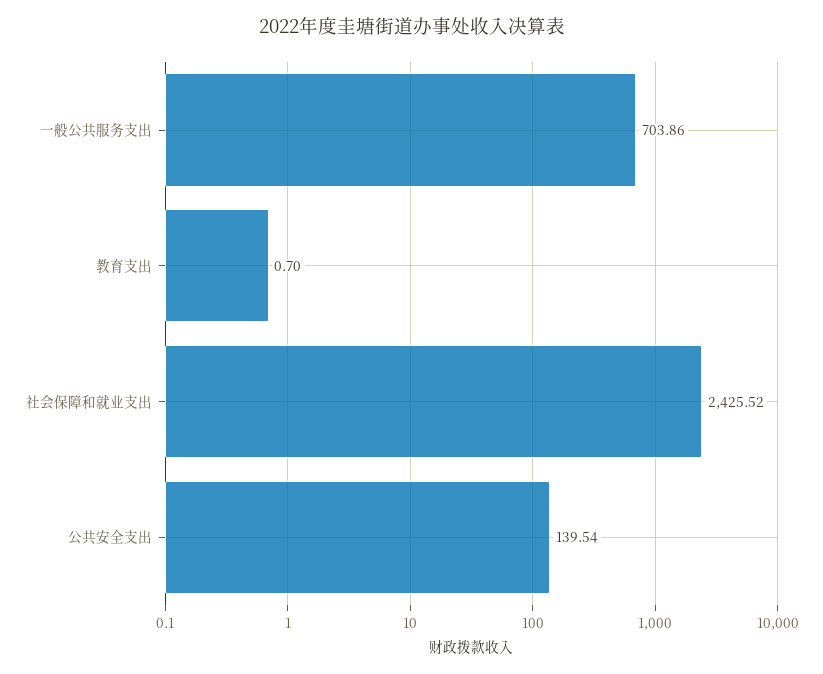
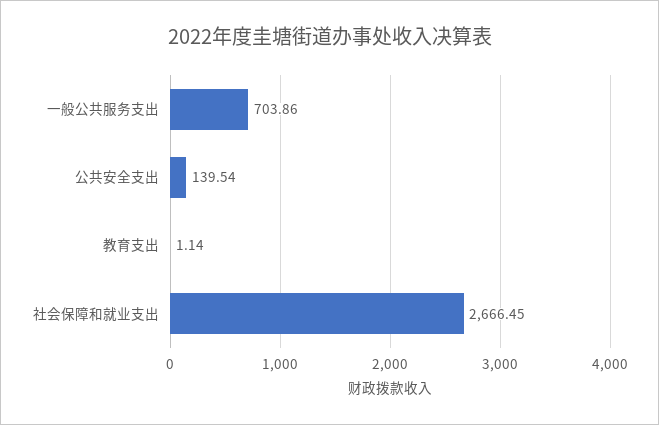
教育支出: 0.7 -> 1.14
社会保障和就业支出: 2425.52 -> 2666.45

